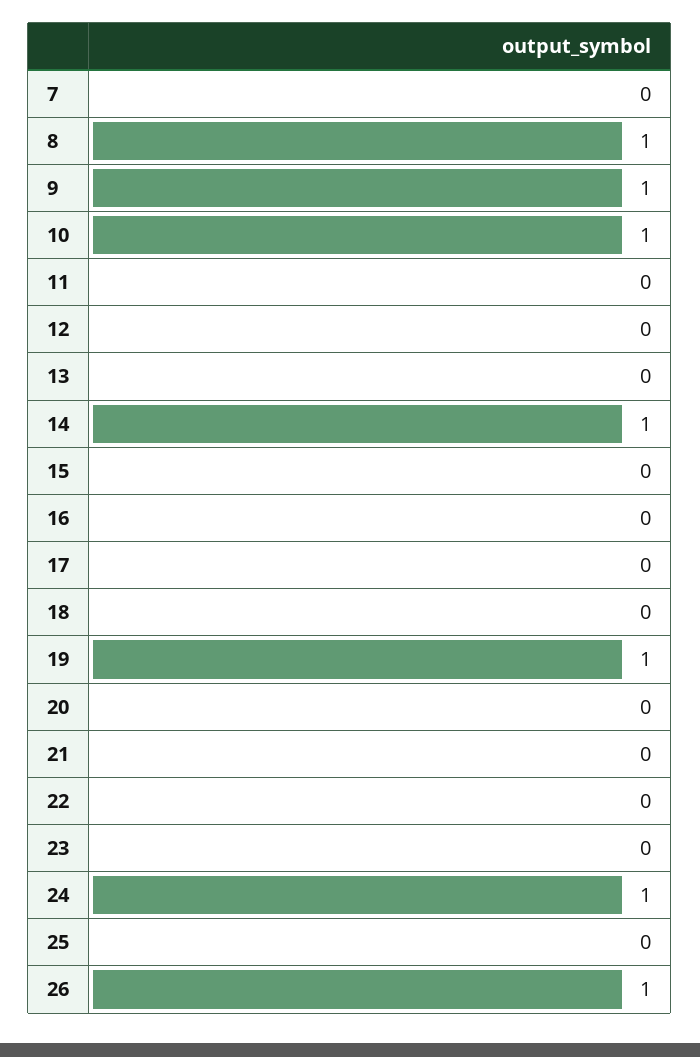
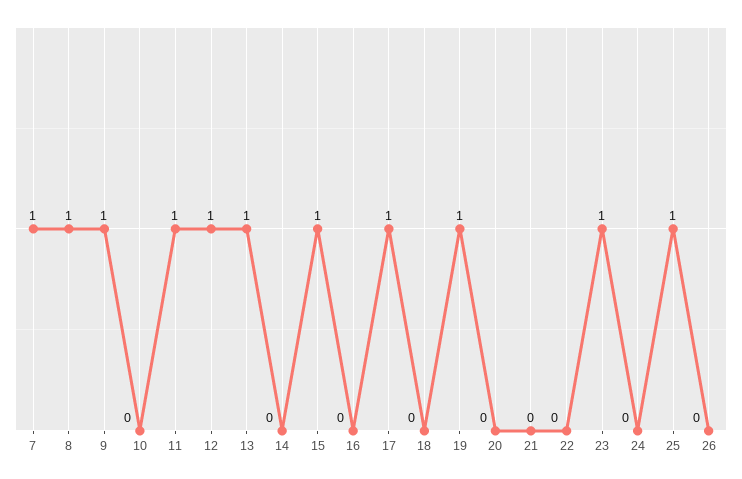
7: 0 -> 1
10: 1 -> 0
11: 0 -> 1
12: 0 -> 1
13: 0 -> 1
14: 1 -> 0
15: 0 -> 1
17: 0 -> 1
23: 0 -> 1
24: 1 -> 0
25: 0 -> 1
26: 1 -> 0

